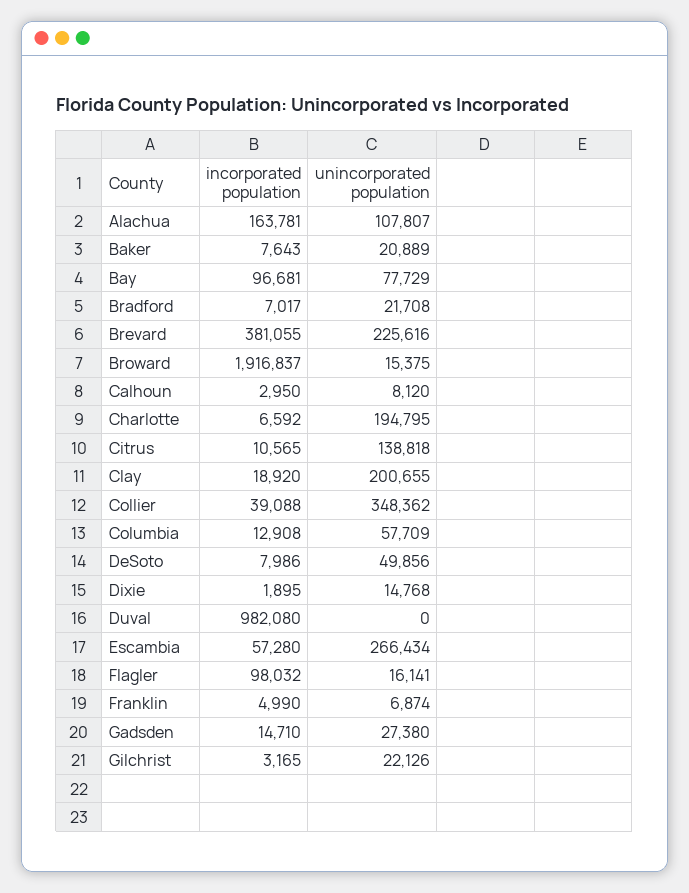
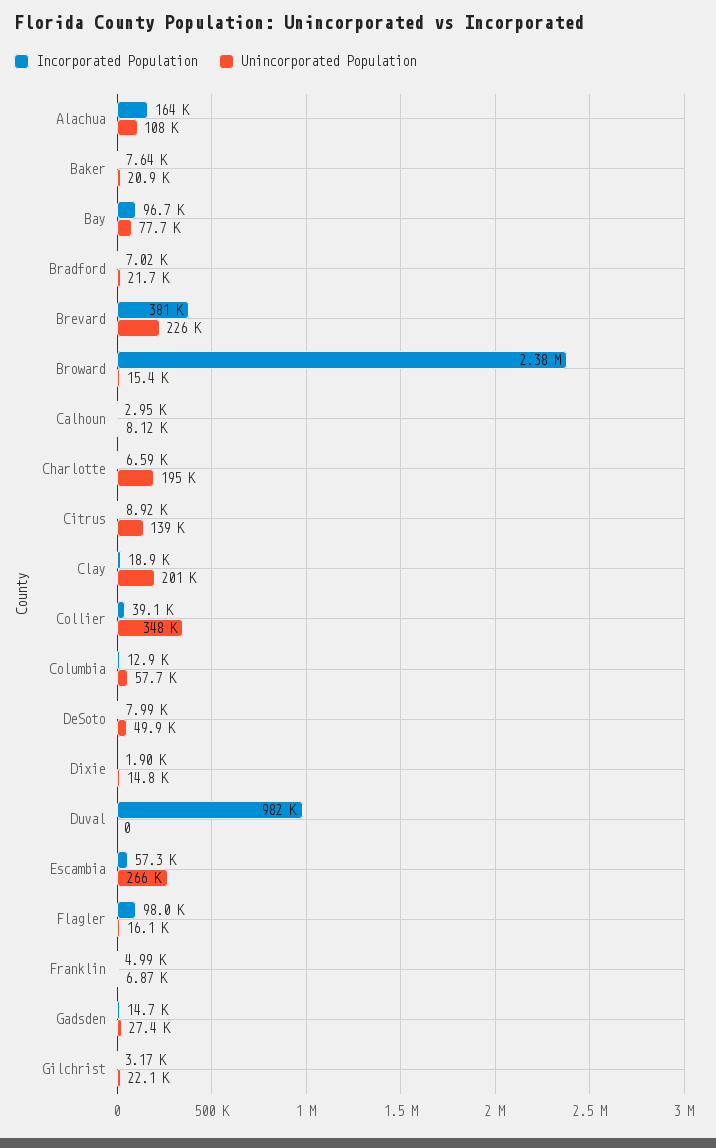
incorporated population, Broward: 1916837 -> 2380000
incorporated population, Citrus: 10565 -> 8920

